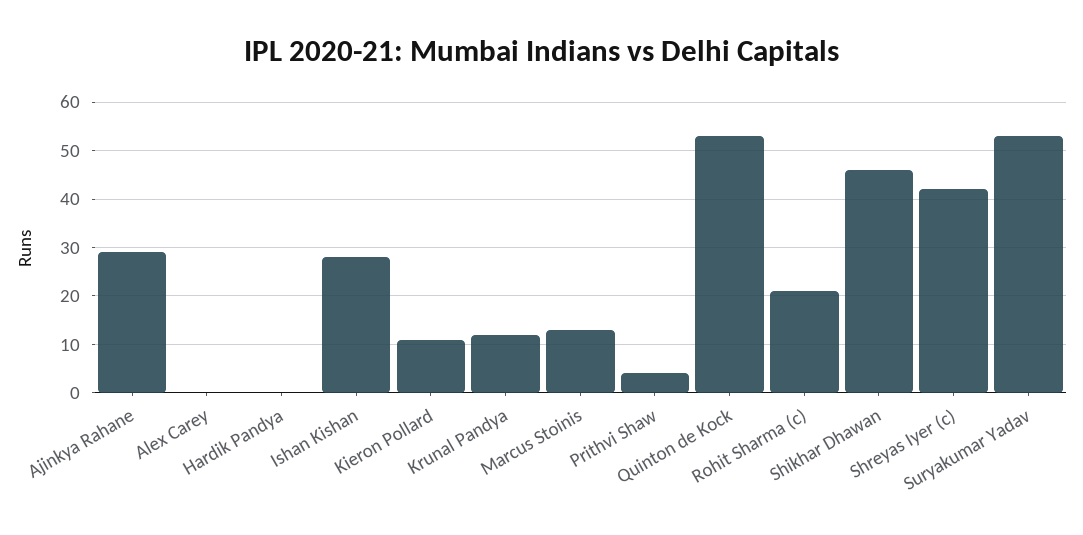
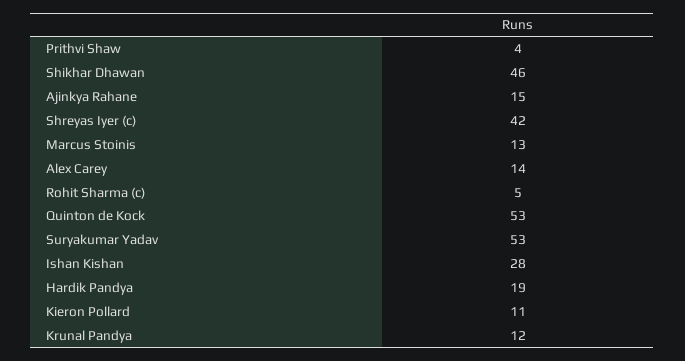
Ajinkya Rahane: 30 -> 15
Alex Carey: 0 -> 14
Hardik Pandya: 0 -> 19
Rohit Sharma (c): 20 -> 5

